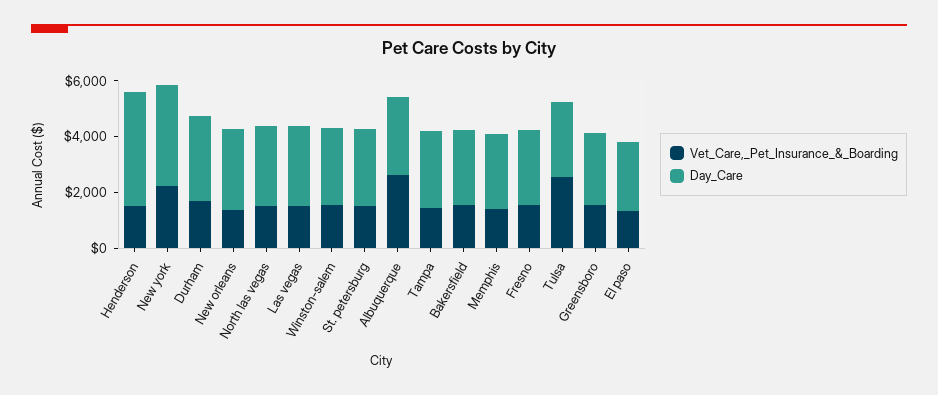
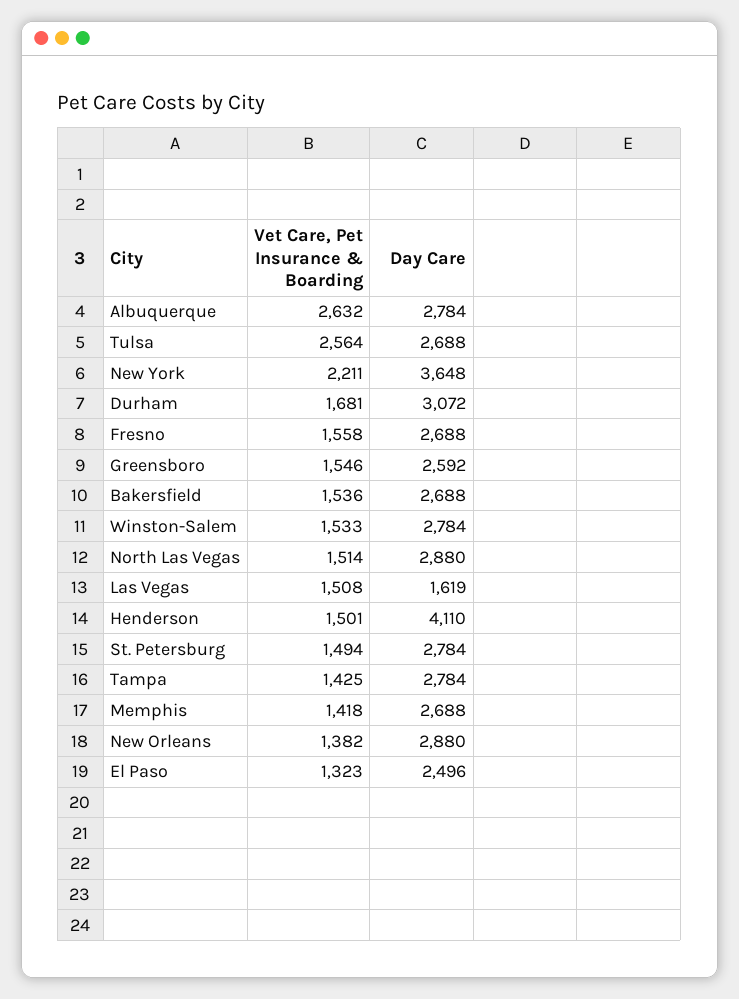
Day_Care, Las vegas: 3000 -> 1619

